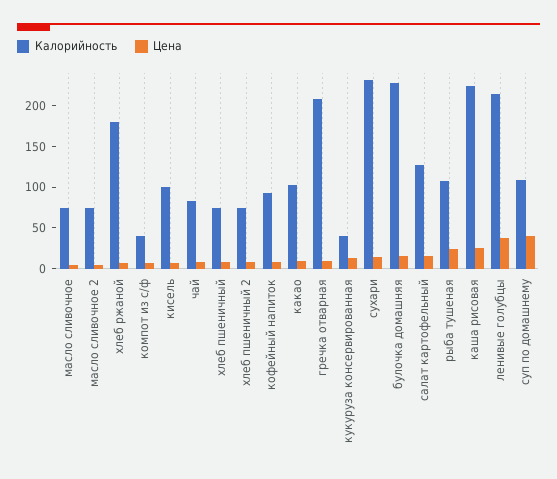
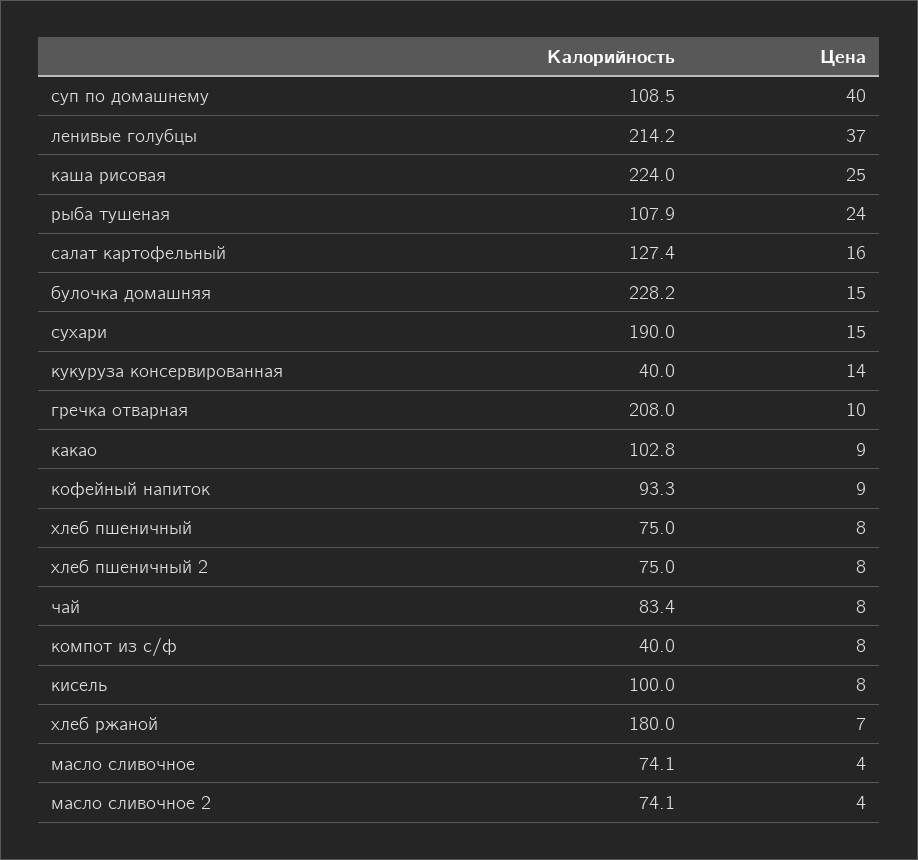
Калорийность, сухари: 230 -> 190

